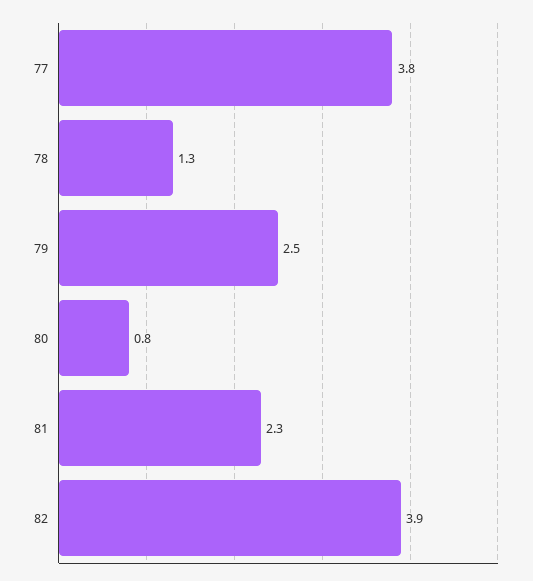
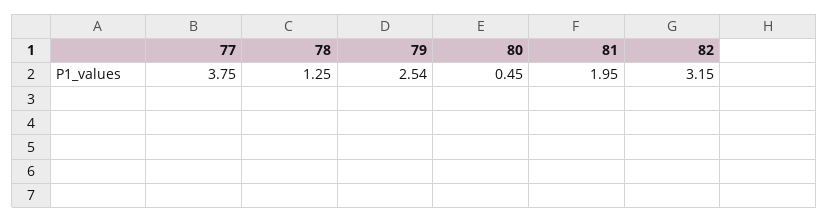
80: 0.8 -> 0.45
81: 2.3 -> 1.95
82: 3.9 -> 3.15

